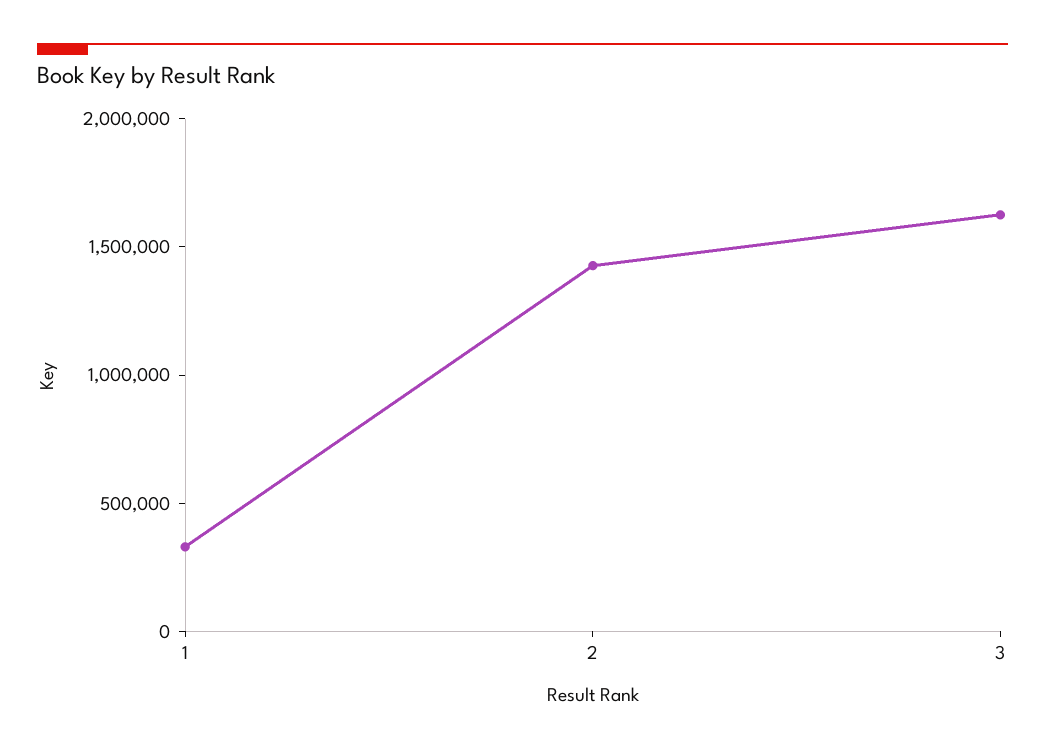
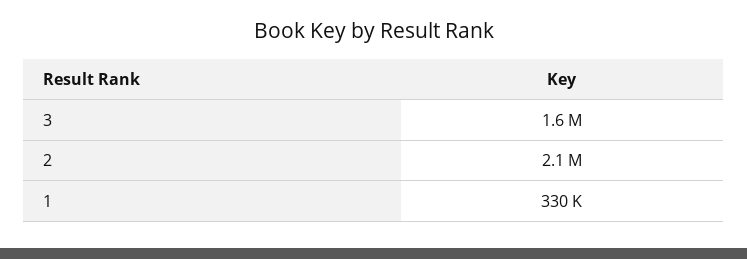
2: 1400000 -> 2100000

